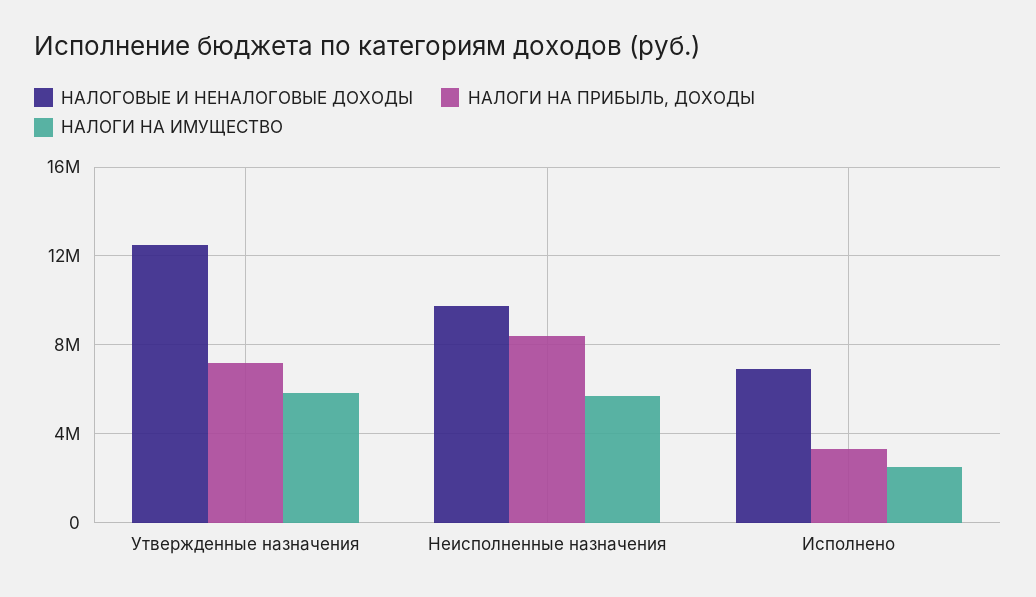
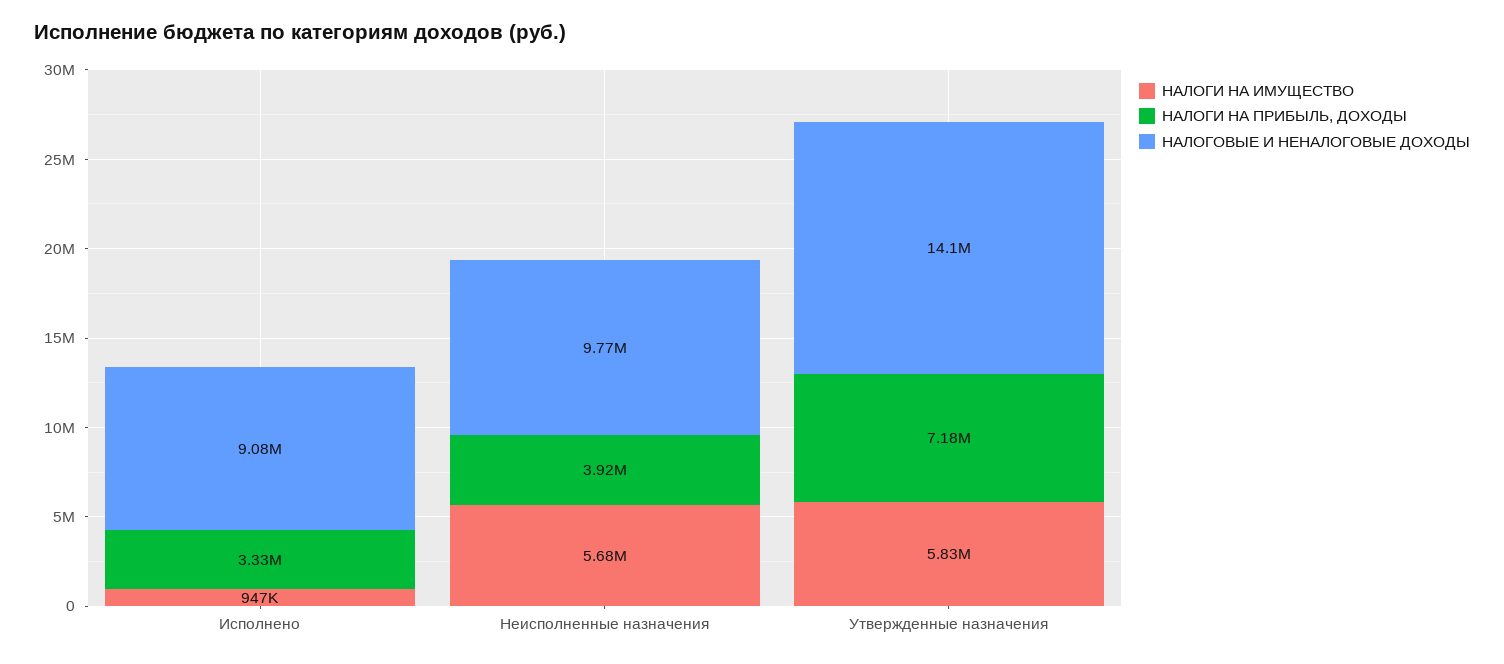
НАЛОГОВЫЕ И НЕНАЛОГОВЫЕ ДОХОДЫ, Утвержденные назначения: 12500000 -> 14100000
НАЛОГИ НА ПРИБЫЛЬ, ДОХОДЫ, Неисполненные назначения: 8500000 -> 3920000
НАЛОГОВЫЕ И НЕНАЛОГОВЫЕ ДОХОДЫ, Исполнено: 7000000 -> 9080000
НАЛОГИ НА ИМУЩЕСТВО, Исполнено: 2500000 -> 947000

